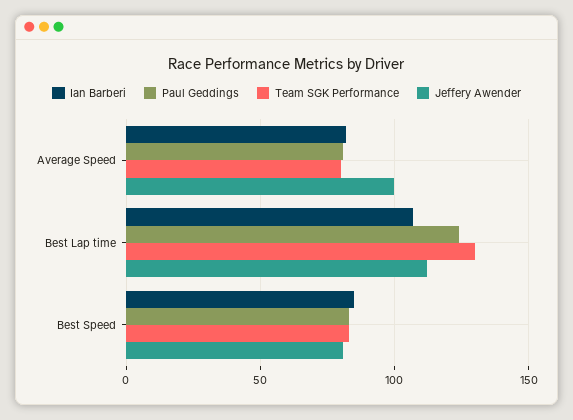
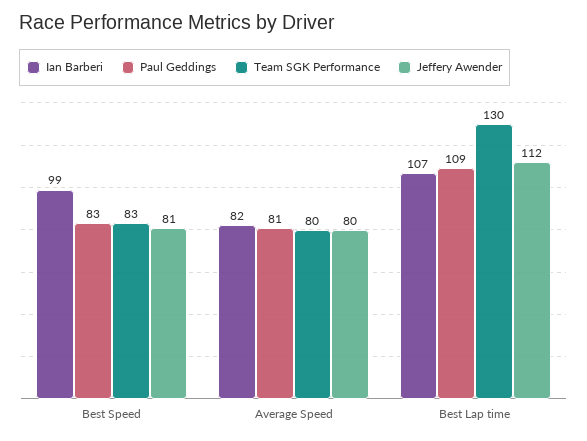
Jeffery Awender, Average Speed: 100 -> 80
Paul Geddings, Best Lap time: 125 -> 109
Ian Barberi, Best Speed: 85 -> 99

